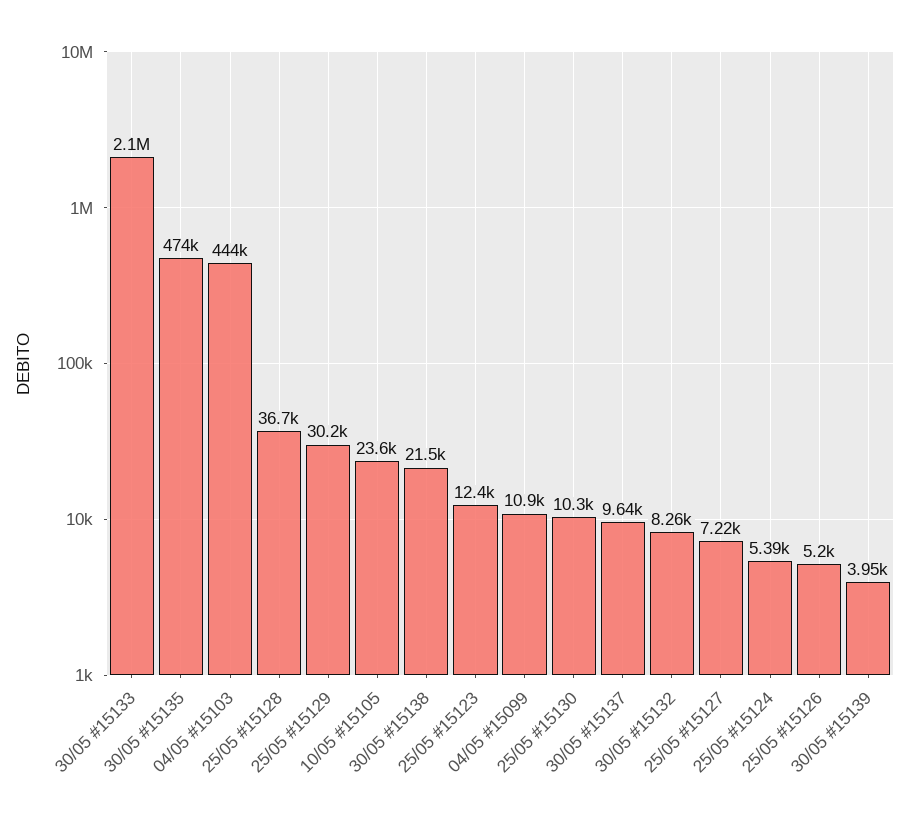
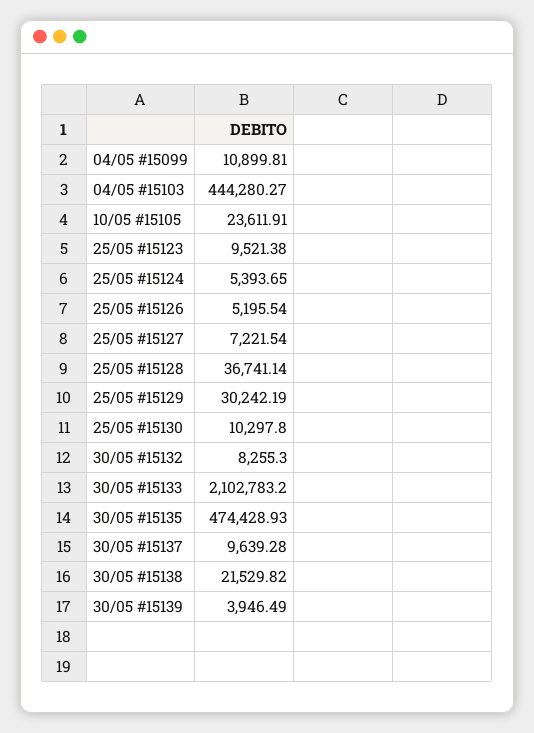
25/05 #15123: 12400 -> 9521.38

